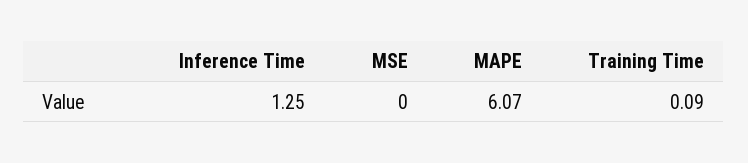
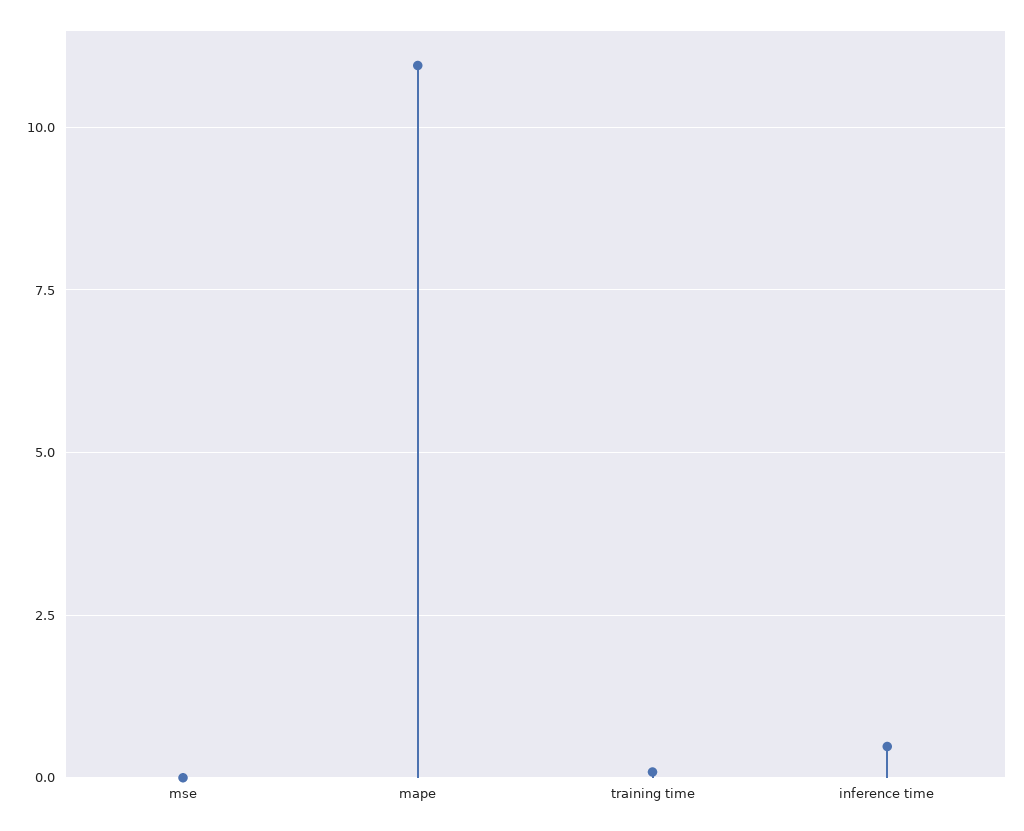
Inference Time: 1.25 -> 0.5
MAPE: 6.07 -> 11

